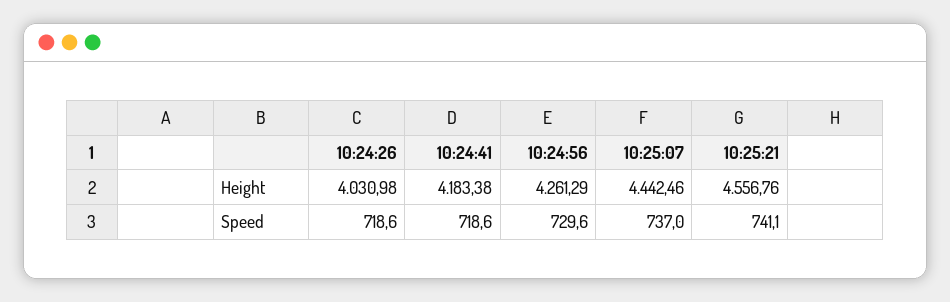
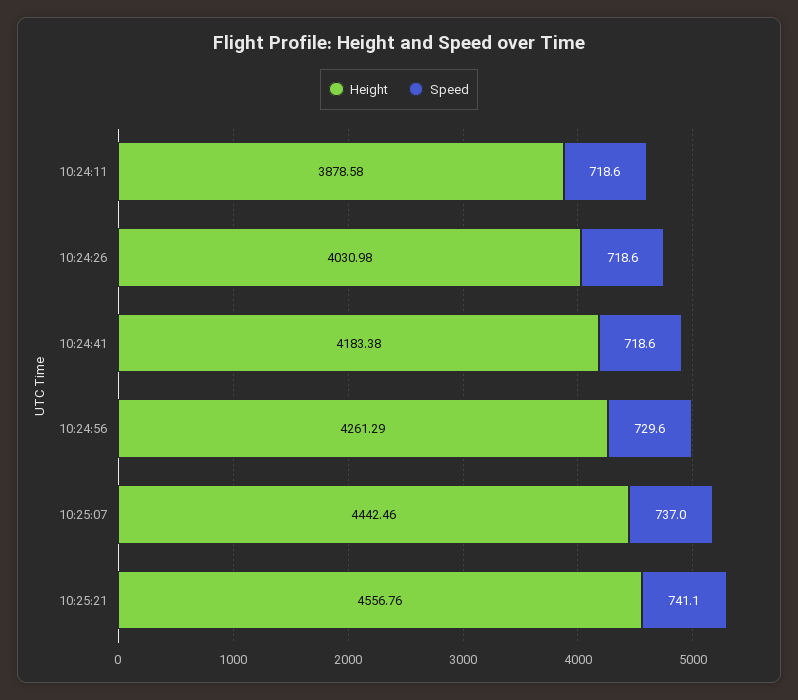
Height, 10:24:11: none -> 3878.58
Speed, 10:24:11: none -> 718.6

